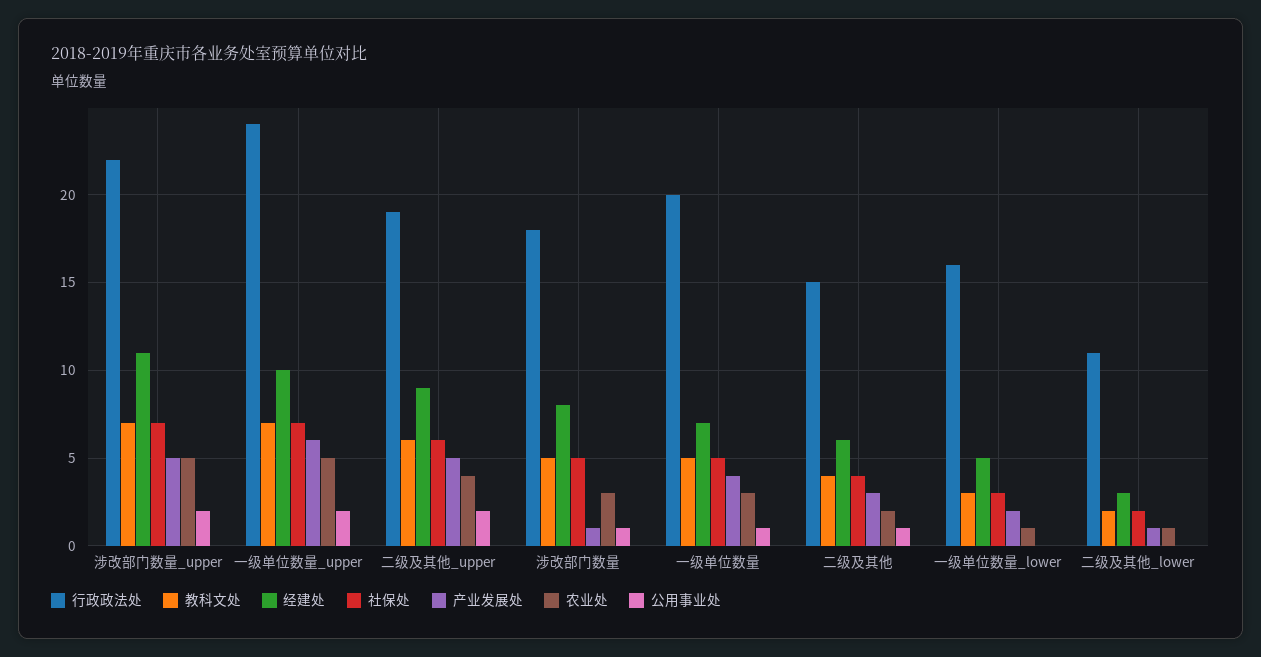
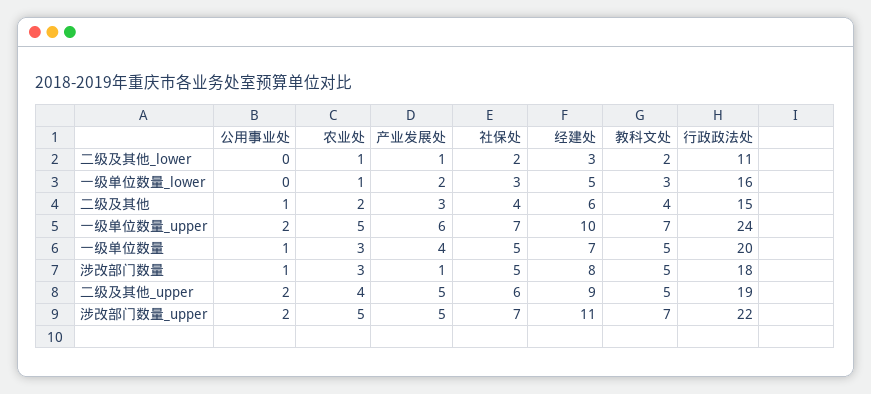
教科文处, 二级及其他_upper: 6 -> 5

